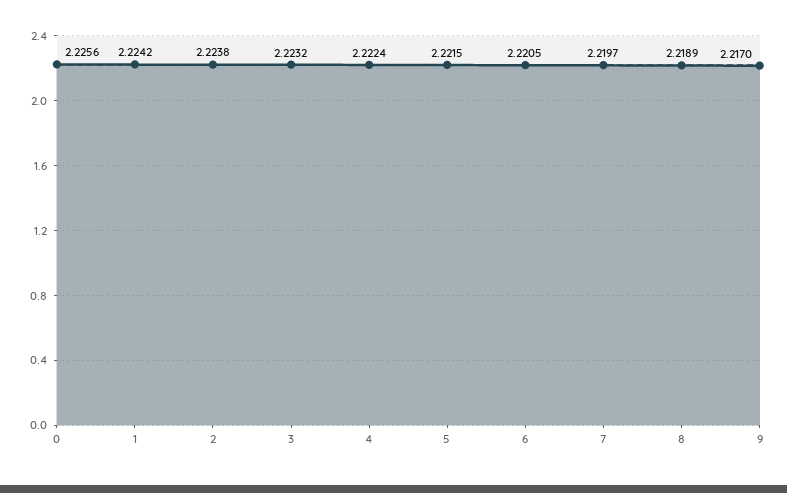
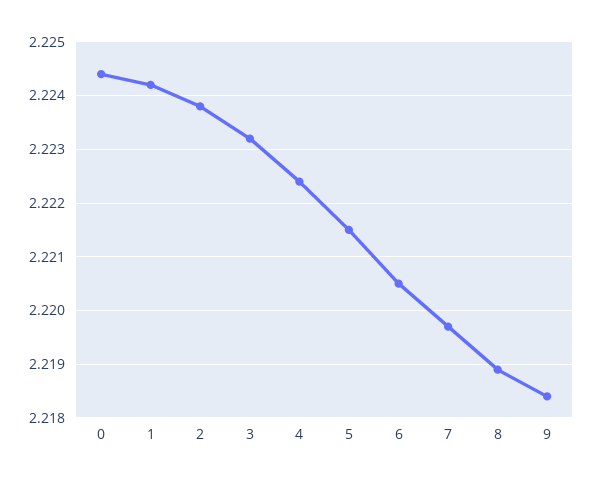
0: 2.2256 -> 2.2245
9: 2.217 -> 2.2185

